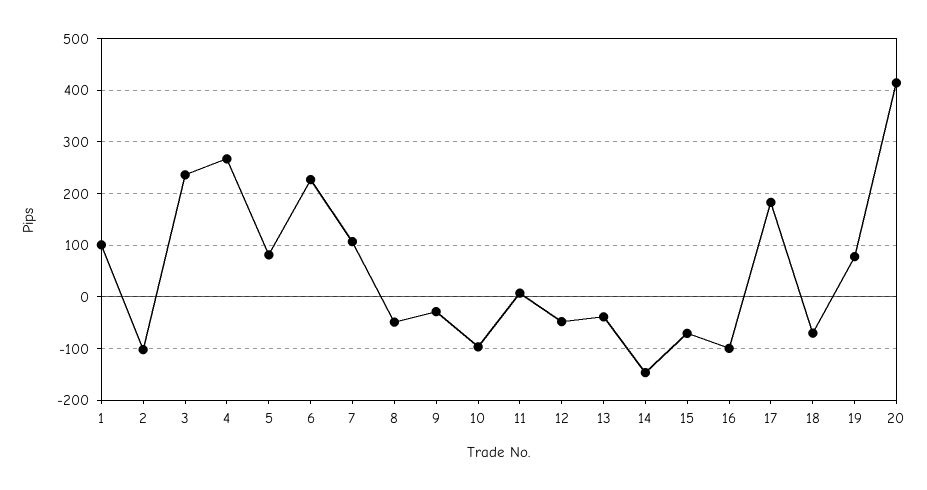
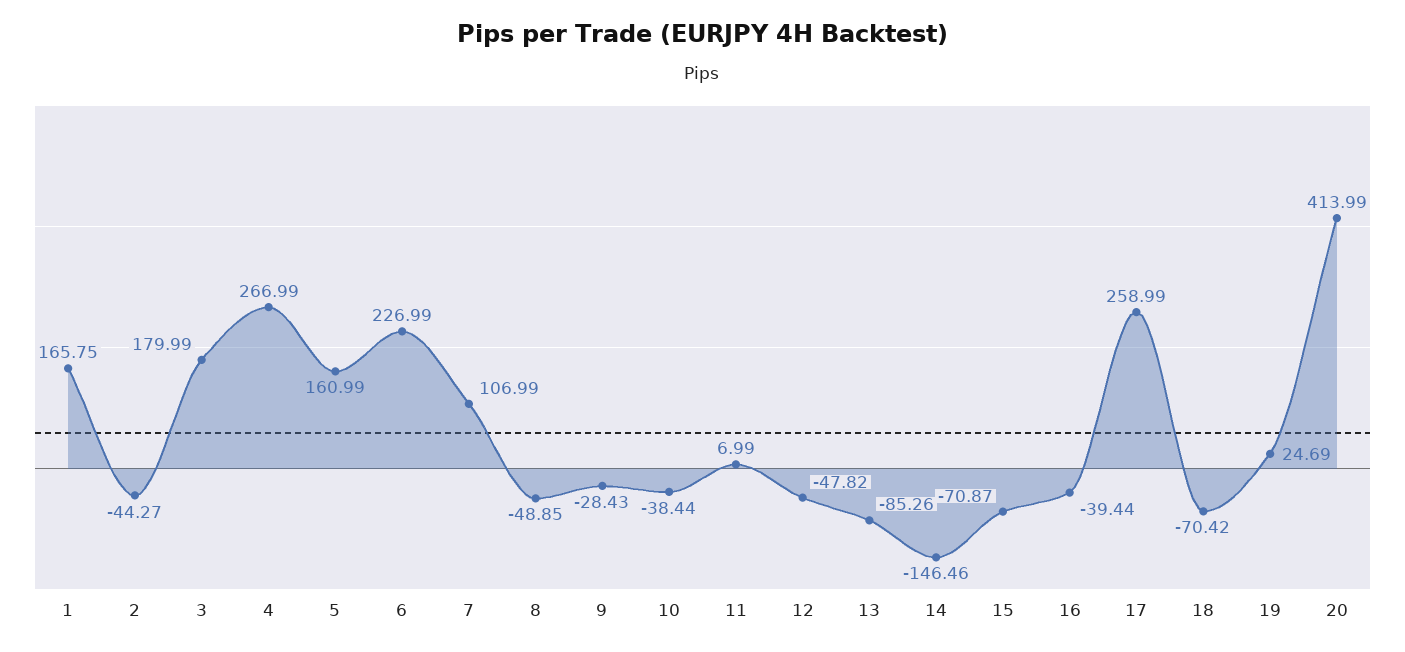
1: 100 -> 165.75
2: -100 -> -44.27
3: 240 -> 179.99
5: 80 -> 160.99
10: -100 -> -38.44
13: -40 -> -85.26
16: -100 -> -39.44
17: 180 -> 258.99
19: 80 -> 24.69

